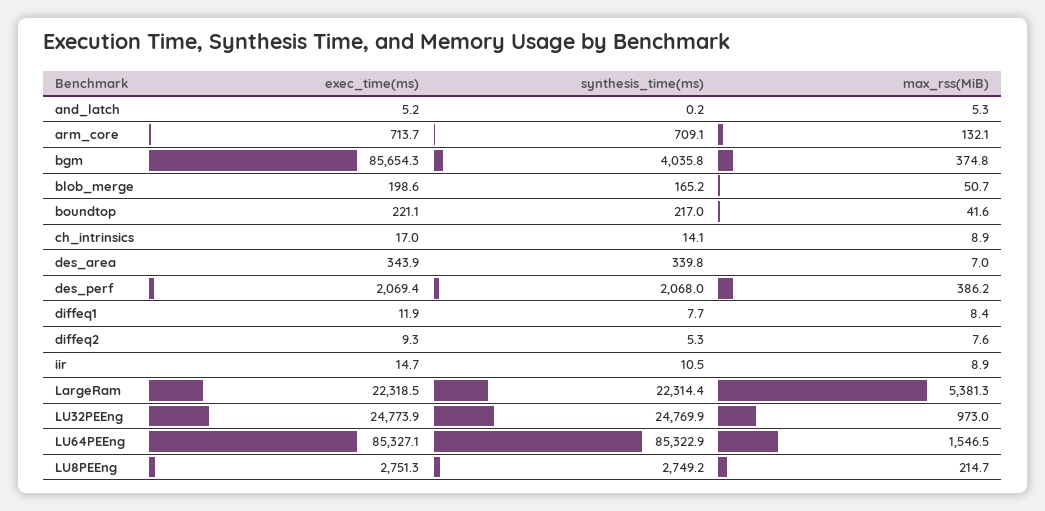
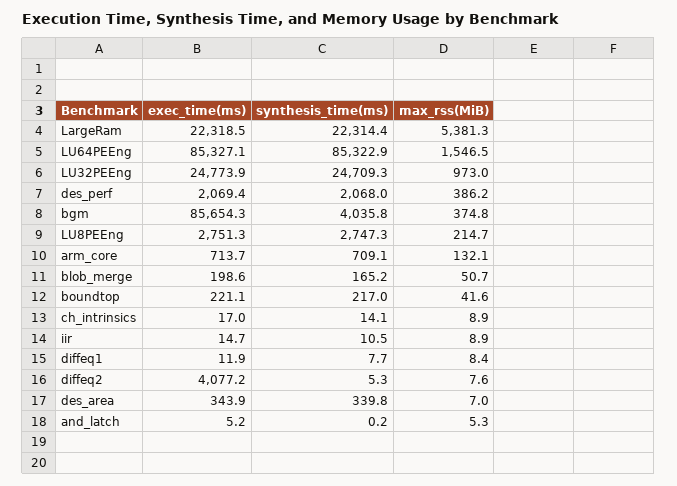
exec_time(ms), diffeq2: 9.3 -> 4077.2
synthesis_time(ms), LU32PEEng: 24769.9 -> 24709.3
synthesis_time(ms), LU8PEEng: 2749.2 -> 2747.3

